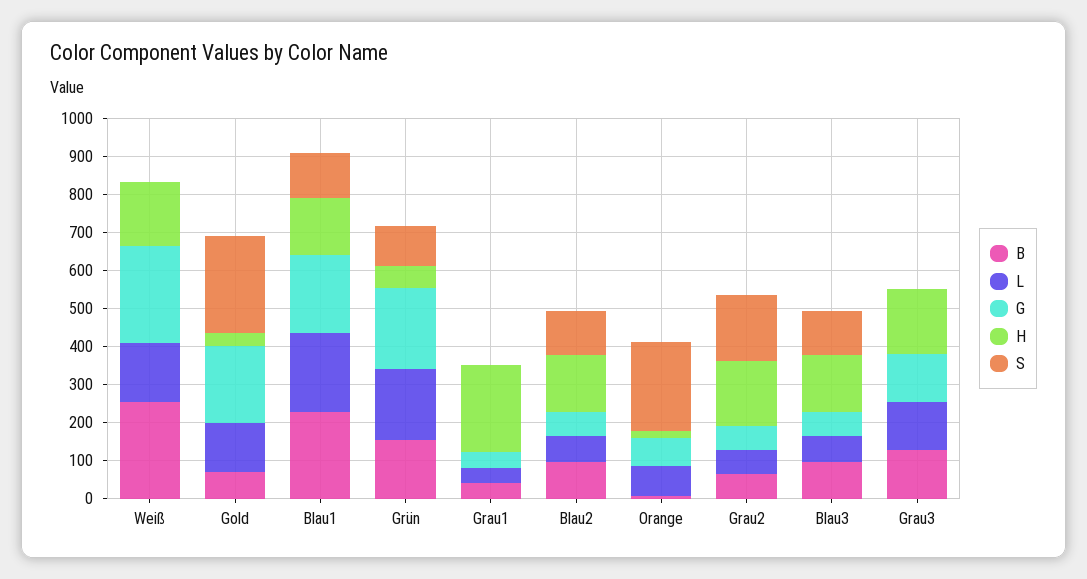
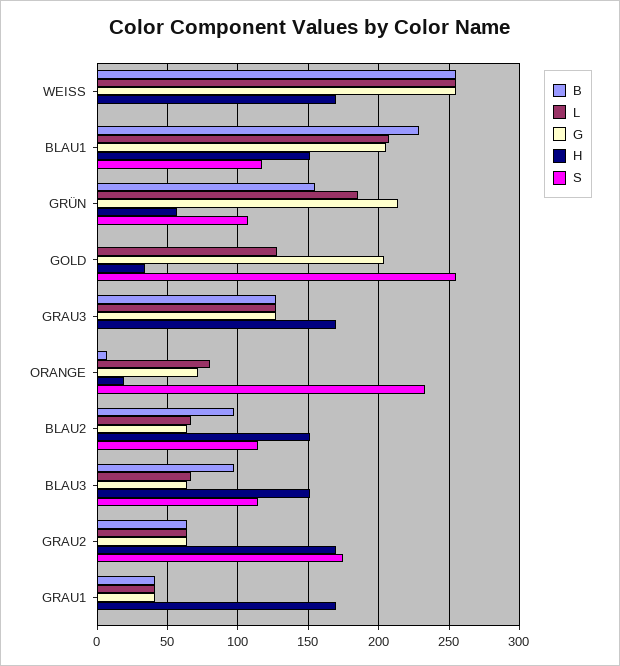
L, Weiß: 150 -> 255
B, Gold: 75 -> 0
H, Grau1: 225 -> 170

